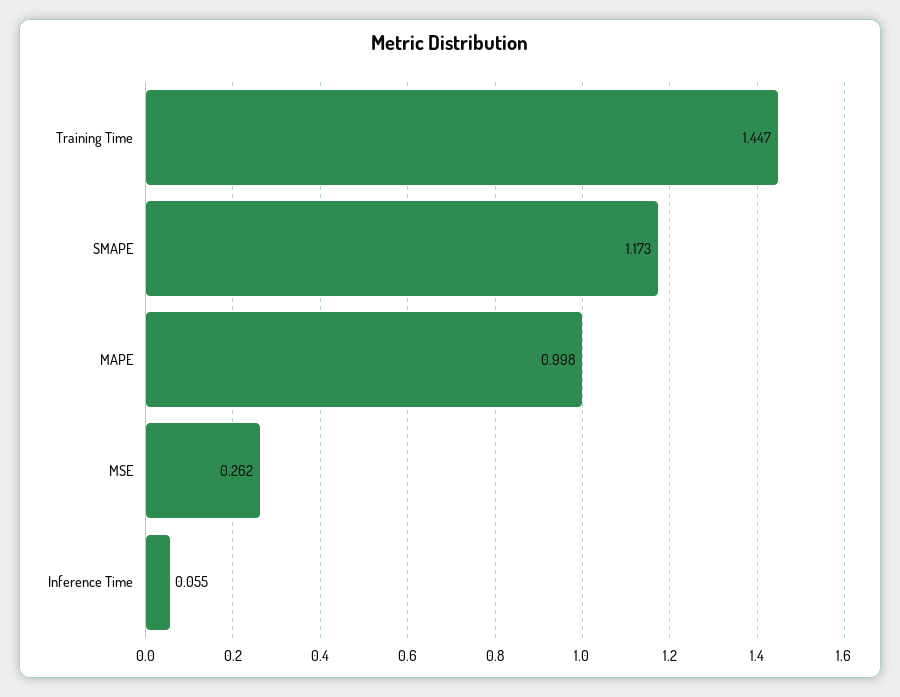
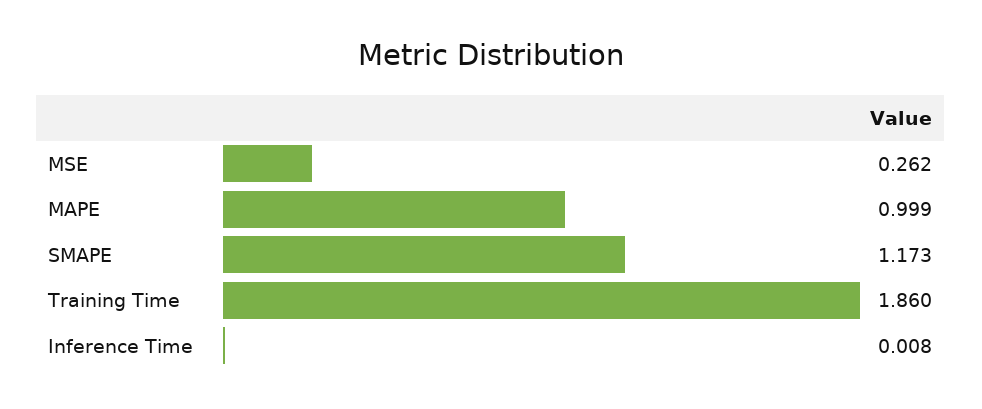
Training Time: 1.447 -> 1.86
MAPE: 0.998 -> 0.999
Inference Time: 0.055 -> 0.008

